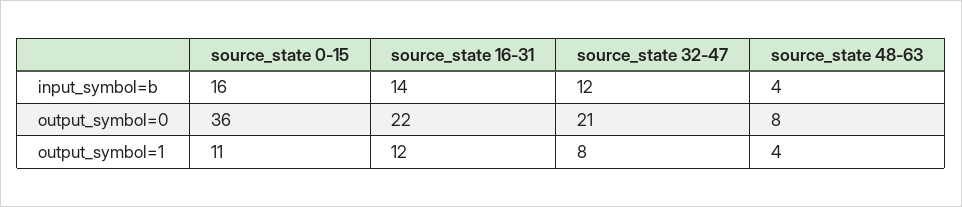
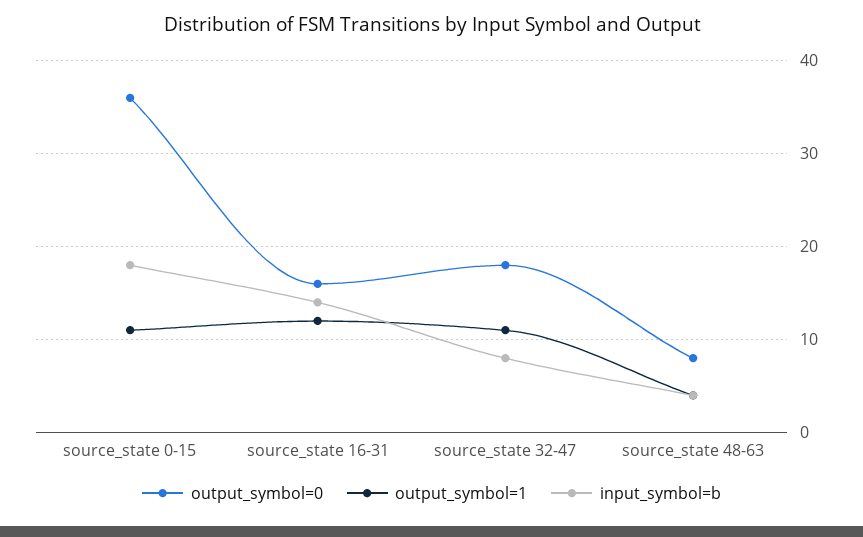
input_symbol=b, source_state 0-15: 16 -> 18
input_symbol=b, source_state 32-47: 12 -> 8
output_symbol=0, source_state 16-31: 22 -> 16
output_symbol=0, source_state 32-47: 21 -> 18
output_symbol=1, source_state 32-47: 8 -> 11

